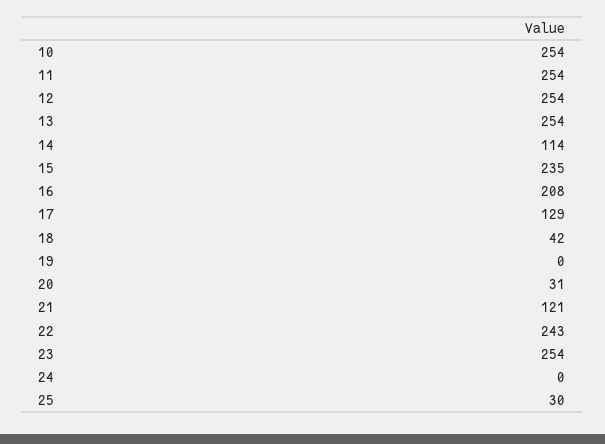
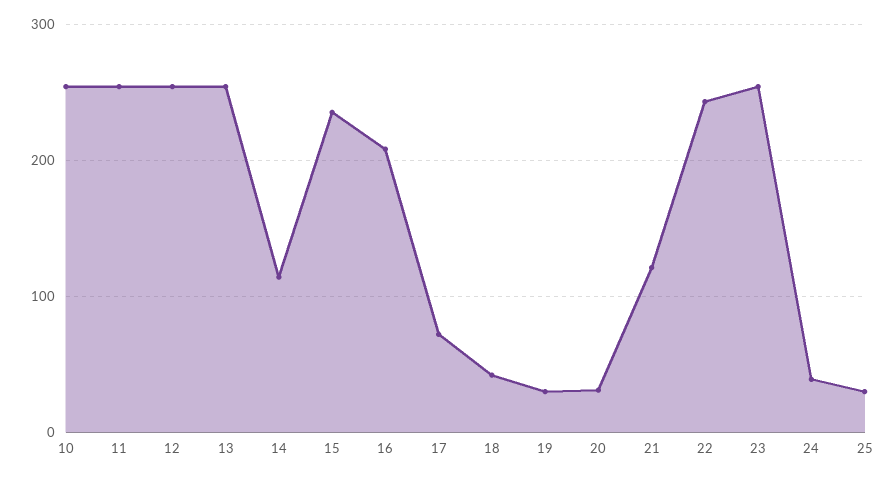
17: 129 -> 70
19: 0 -> 30
24: 0 -> 40

